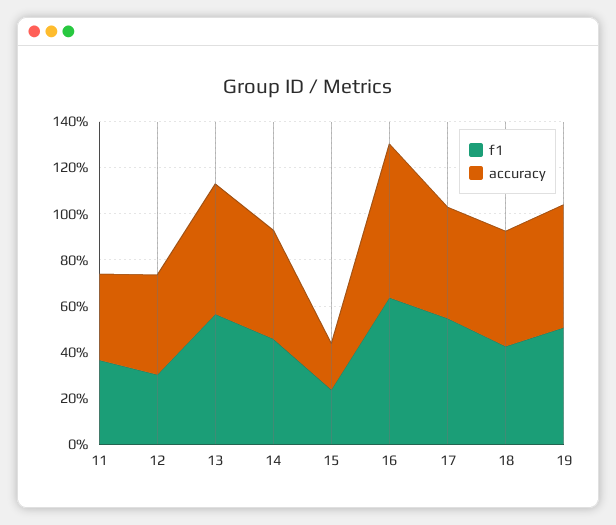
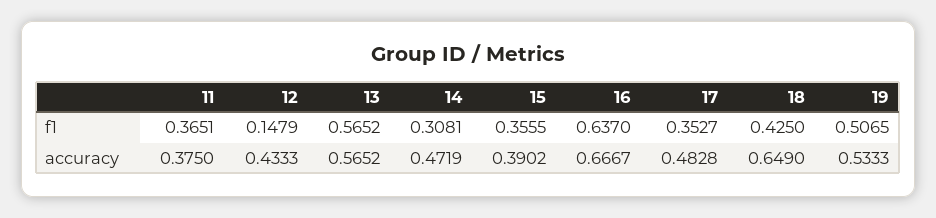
f1, 12: 0.3 -> 0.1479
f1, 14: 0.45 -> 0.3081
f1, 15: 0.25 -> 0.3555
accuracy, 15: 0.2 -> 0.3902
f1, 17: 0.55 -> 0.3527
accuracy, 18: 0.5 -> 0.649

